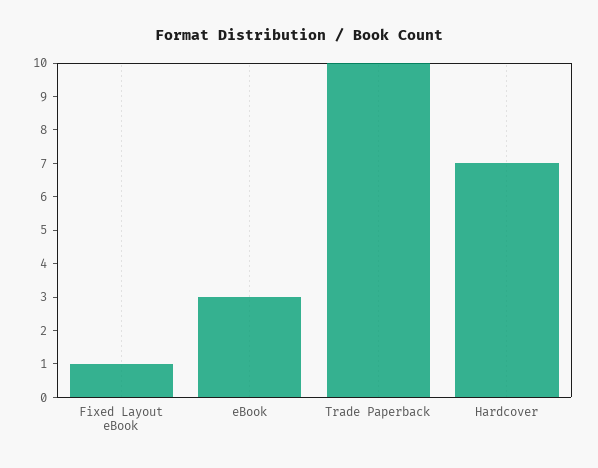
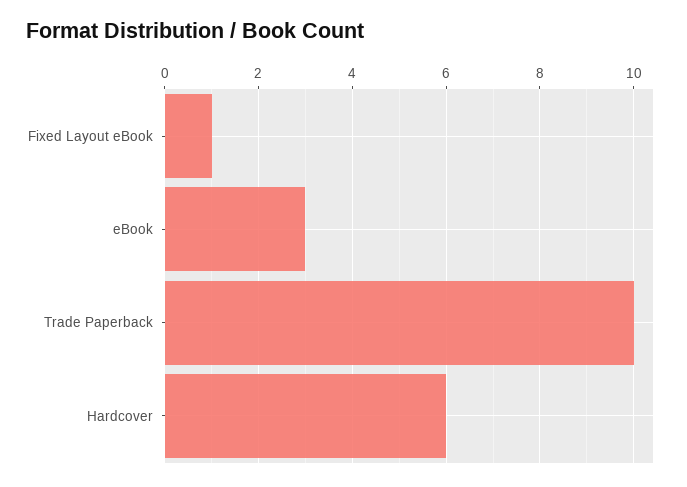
Hardcover: 7 -> 6

